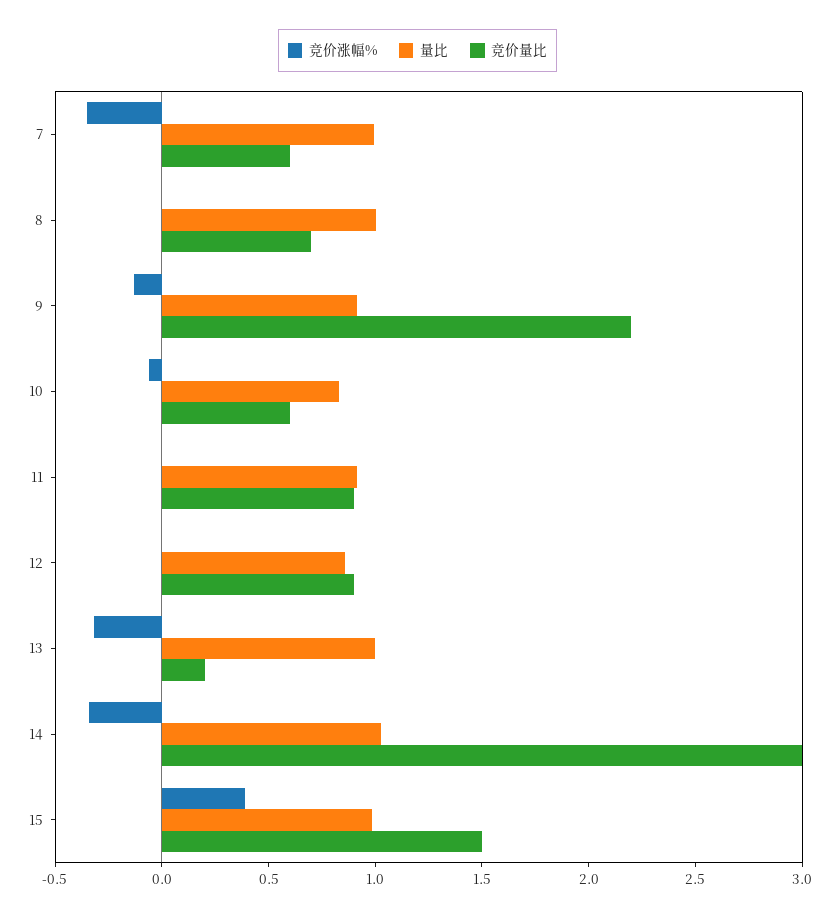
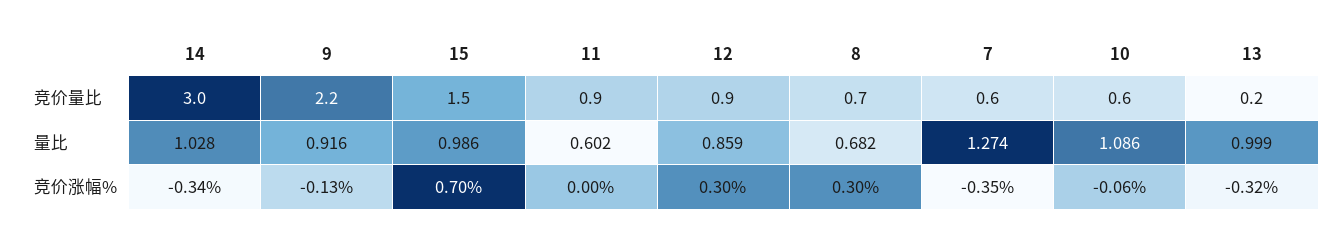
量比, 7: 1 -> 1.274
竞价涨幅%, 8: 0 -> 0.3
量比, 8: 1 -> 0.682
量比, 10: 0.8 -> 1.086
量比, 11: 0.9 -> 0.602
竞价涨幅%, 12: 0 -> 0.3
竞价涨幅%, 15: 0.4 -> 0.7

